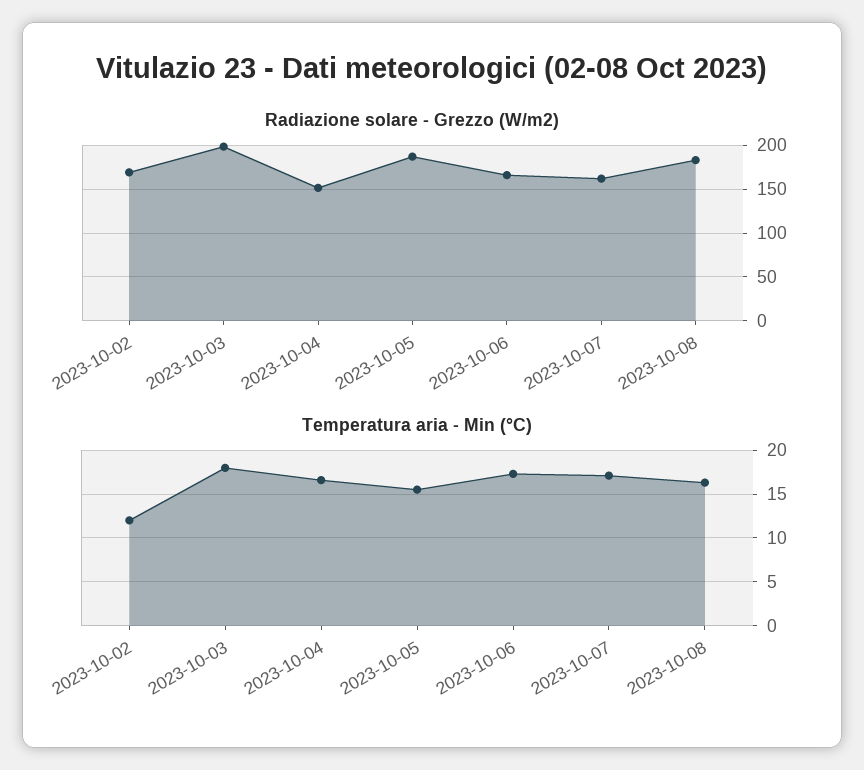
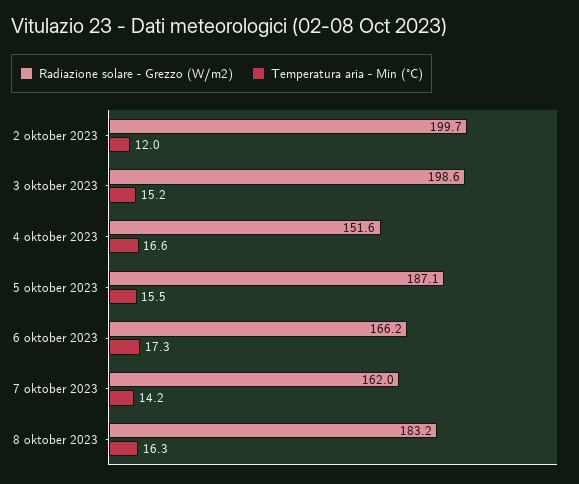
Radiazione solare - Grezzo (W/m2), 2023-10-02: 170 -> 199.7
Temperatura aria - Min (°C), 2023-10-03: 18 -> 15.2
Temperatura aria - Min (°C), 2023-10-07: 17 -> 14.2

